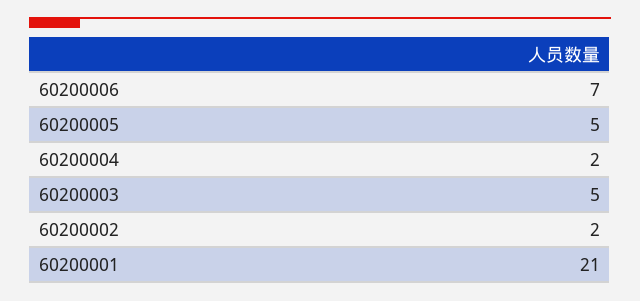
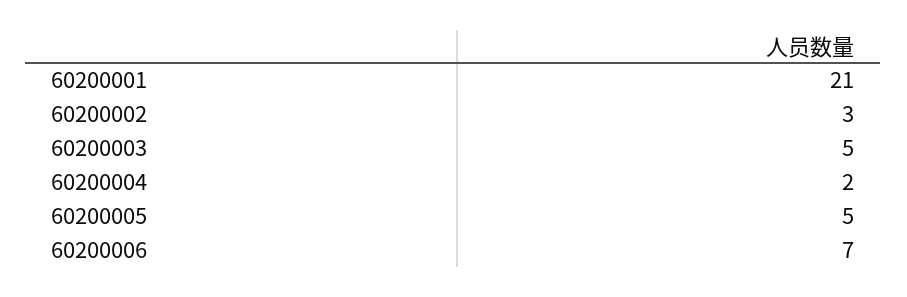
60200002: 2 -> 3

